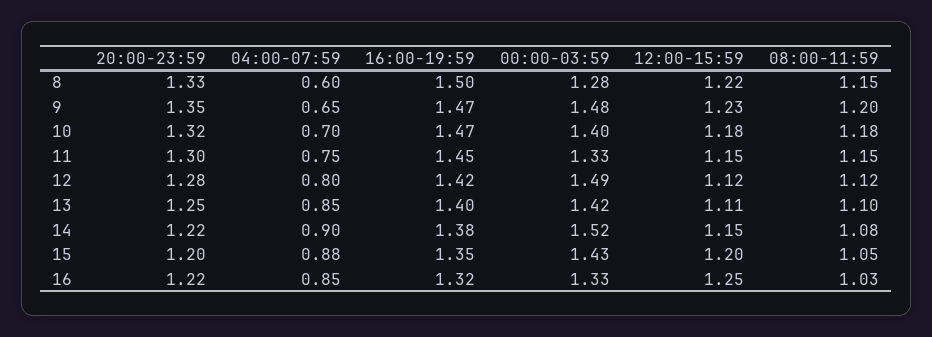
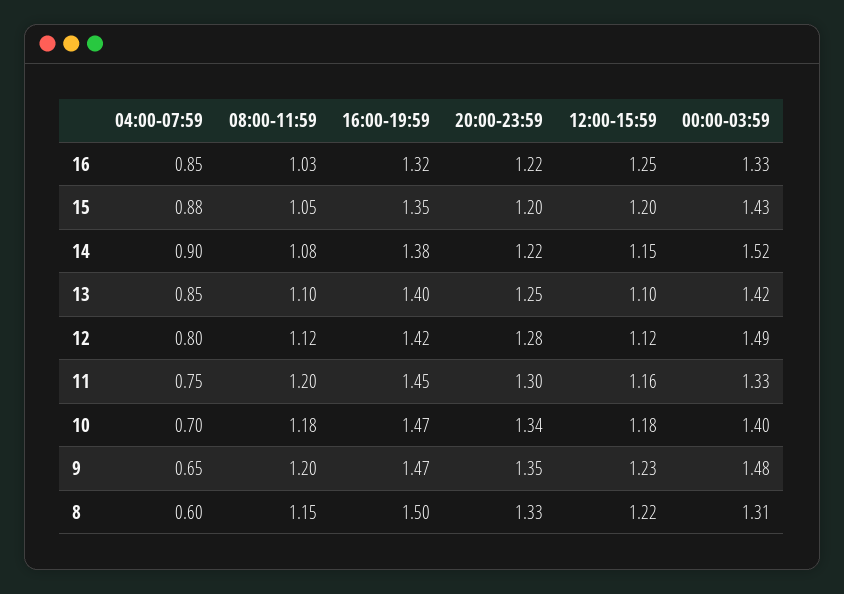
00:00-03:59, 8: 1.28 -> 1.31
20:00-23:59, 10: 1.32 -> 1.34
12:00-15:59, 11: 1.15 -> 1.16
08:00-11:59, 11: 1.15 -> 1.2
12:00-15:59, 13: 1.11 -> 1.1

